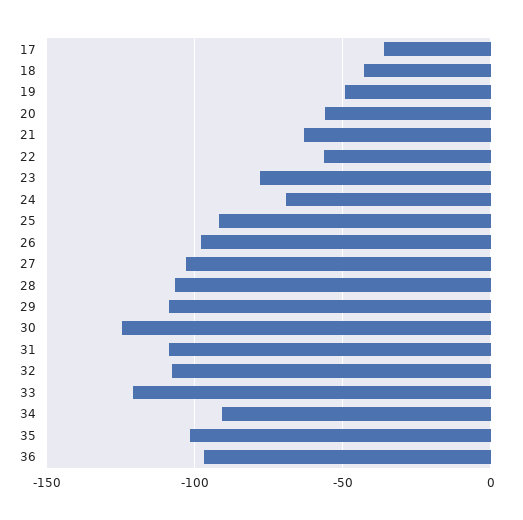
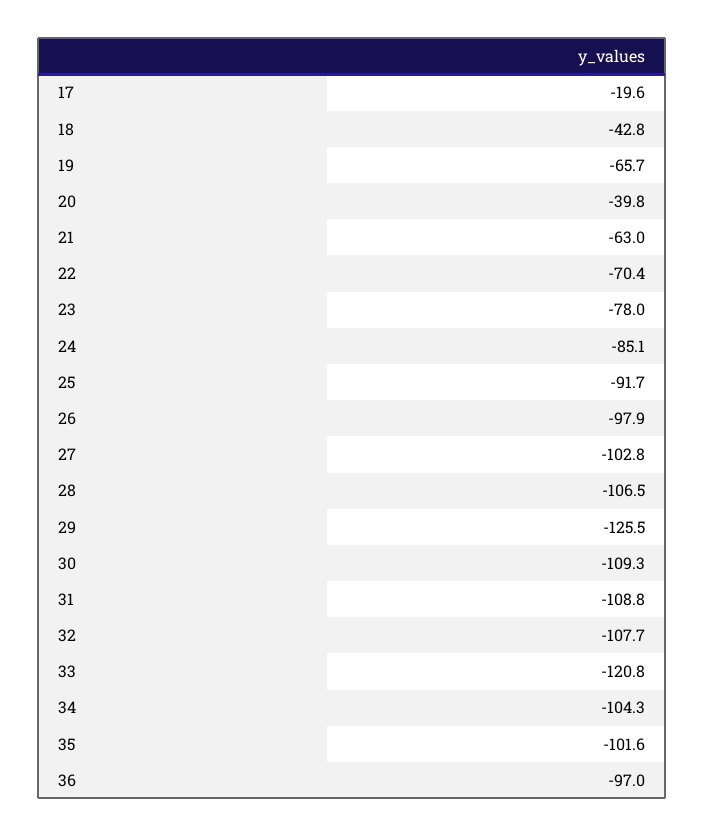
17: -35 -> -19.6
19: -50 -> -65.7
20: -55 -> -39.8
22: -55 -> -70.4
24: -70 -> -85.1
29: -110 -> -125.5
30: -125 -> -109.3
34: -90 -> -104.3

